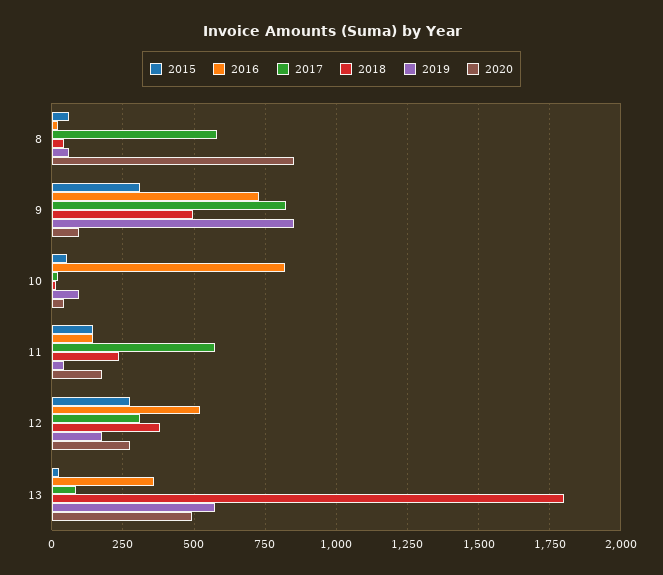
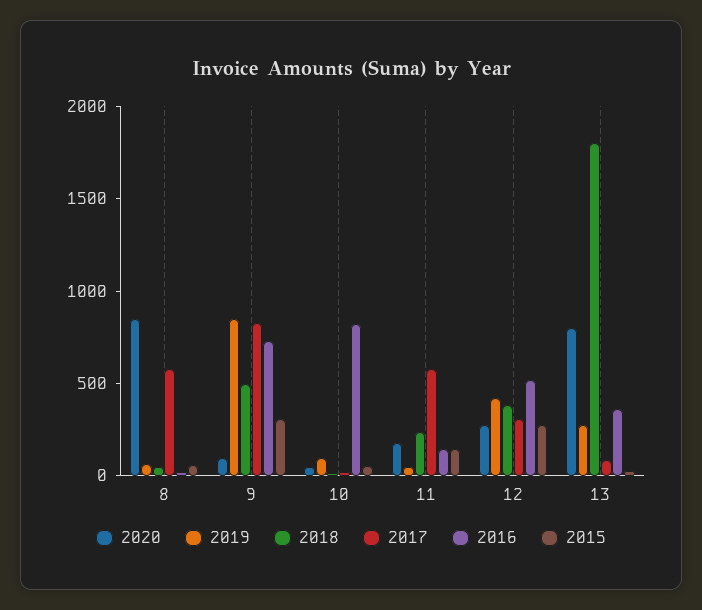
2019, 12: 175 -> 400
2019, 13: 575 -> 300
2020, 13: 500 -> 800

